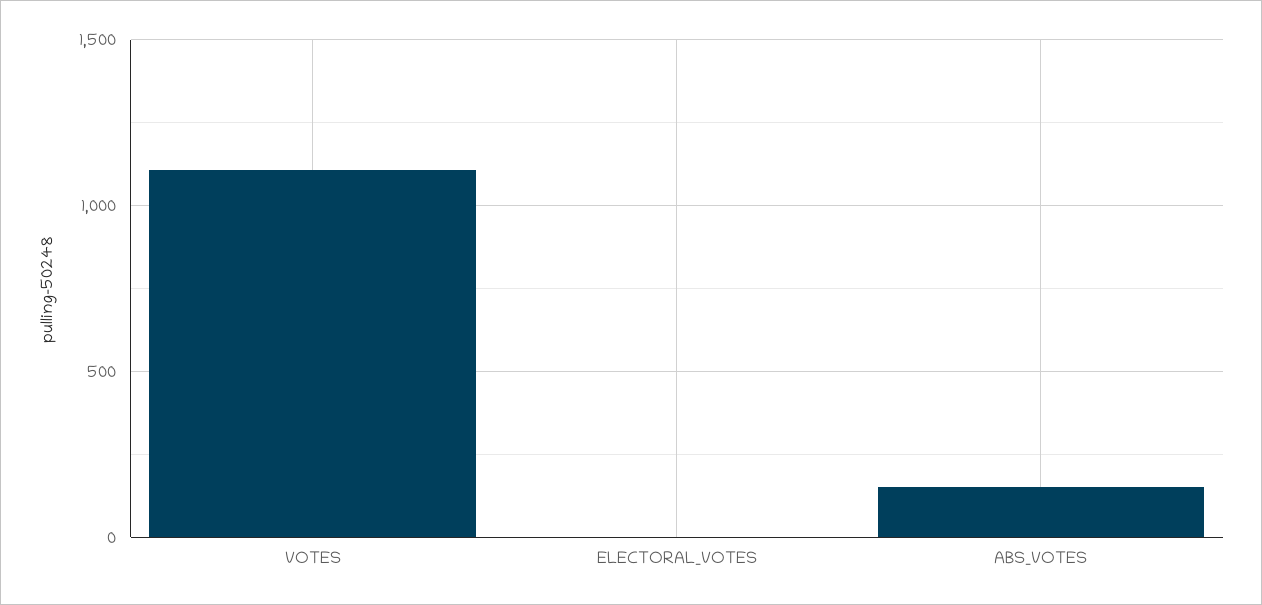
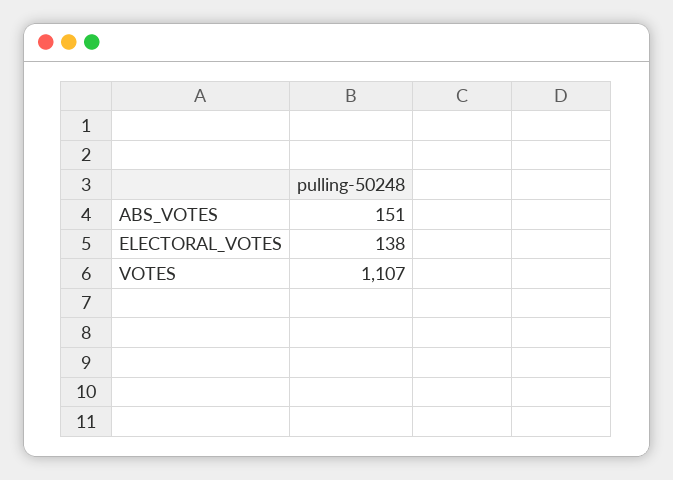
ELECTORAL_VOTES: 0 -> 138

